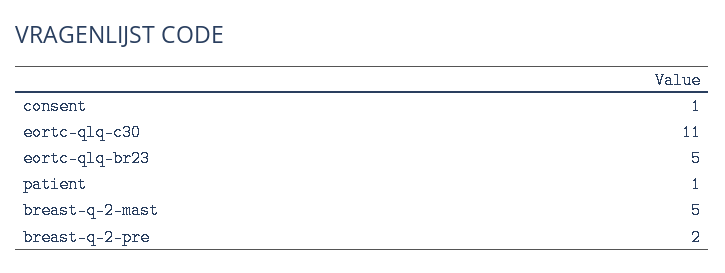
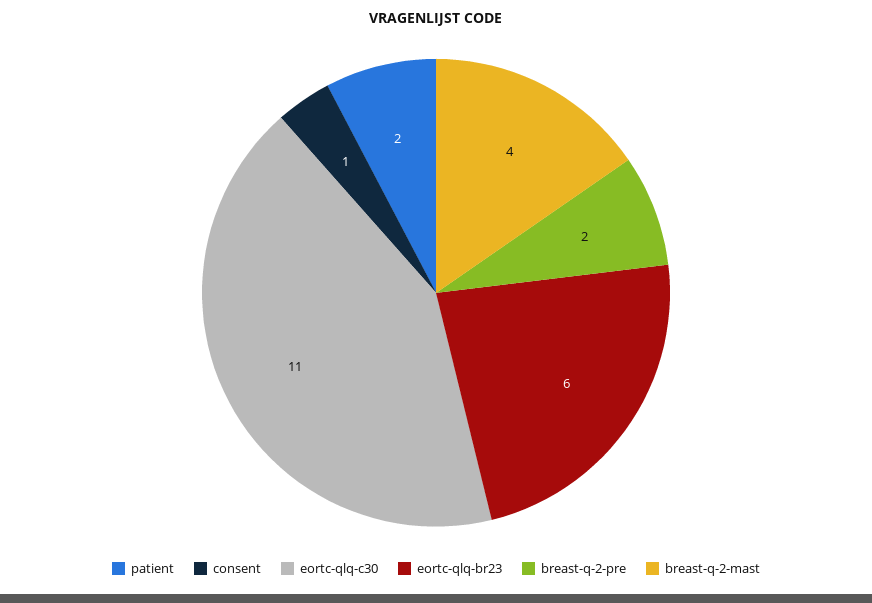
eortc-qlq-br23: 5 -> 6
patient: 1 -> 2
breast-q-2-mast: 5 -> 4

